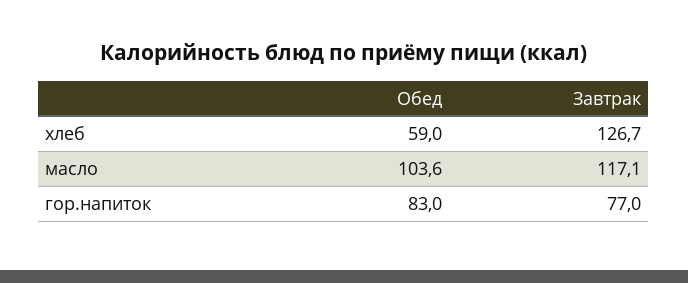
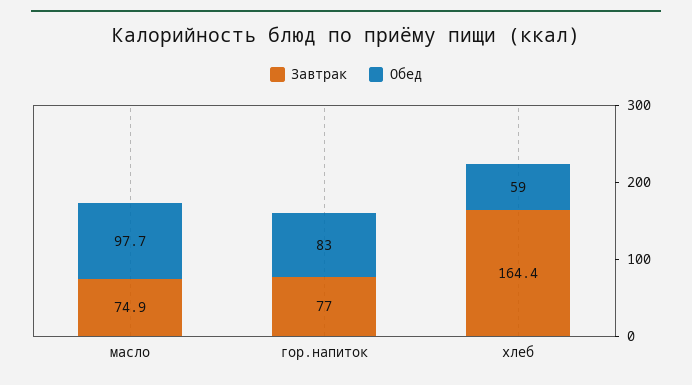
Завтрак, хлеб: 126.7 -> 164.4
Обед, масло: 103.6 -> 97.7
Завтрак, масло: 117.1 -> 74.9

